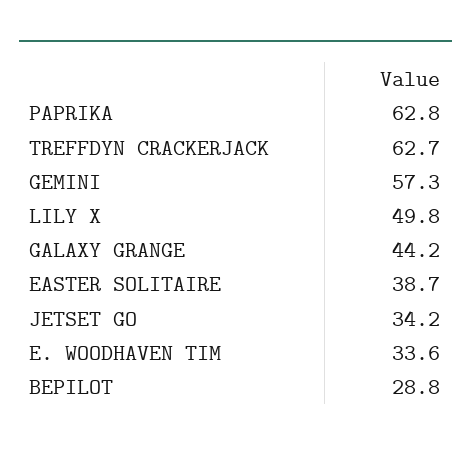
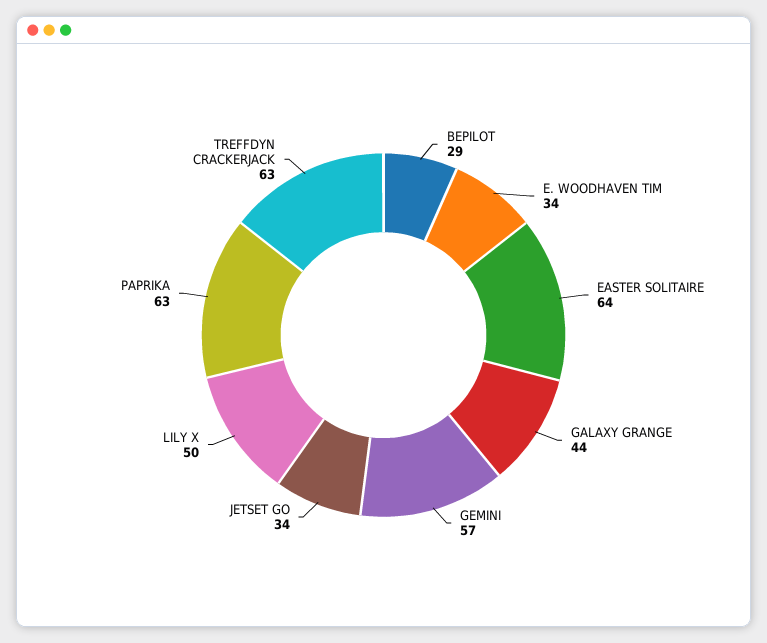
EASTER SOLITAIRE: 38.7 -> 64

